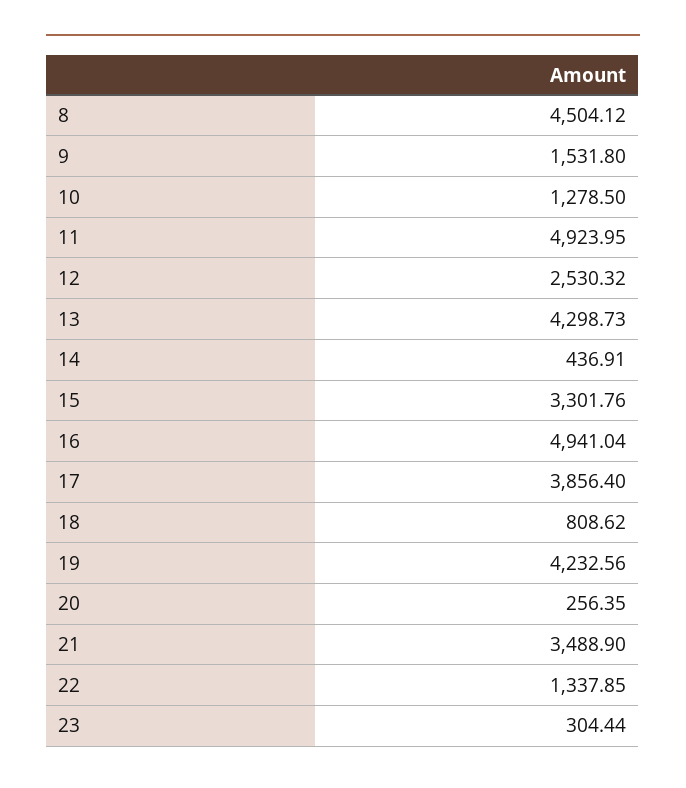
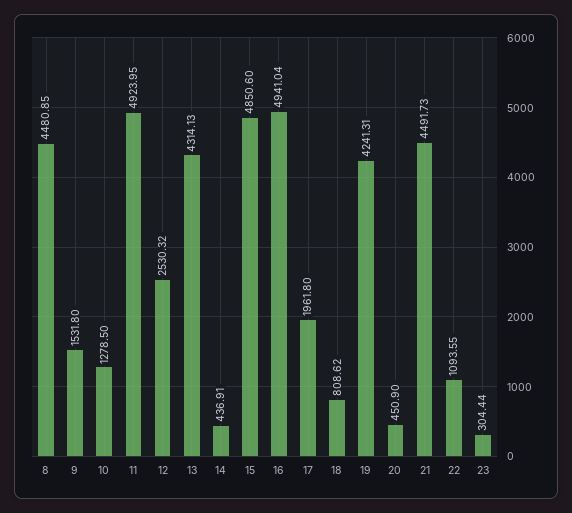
8: 4504.12 -> 4480.85
13: 4298.73 -> 4314.13
15: 3301.76 -> 4850.6
17: 3856.4 -> 1961.8
19: 4232.56 -> 4241.31
20: 256.35 -> 450.9
21: 3488.9 -> 4491.73
22: 1337.85 -> 1093.55

